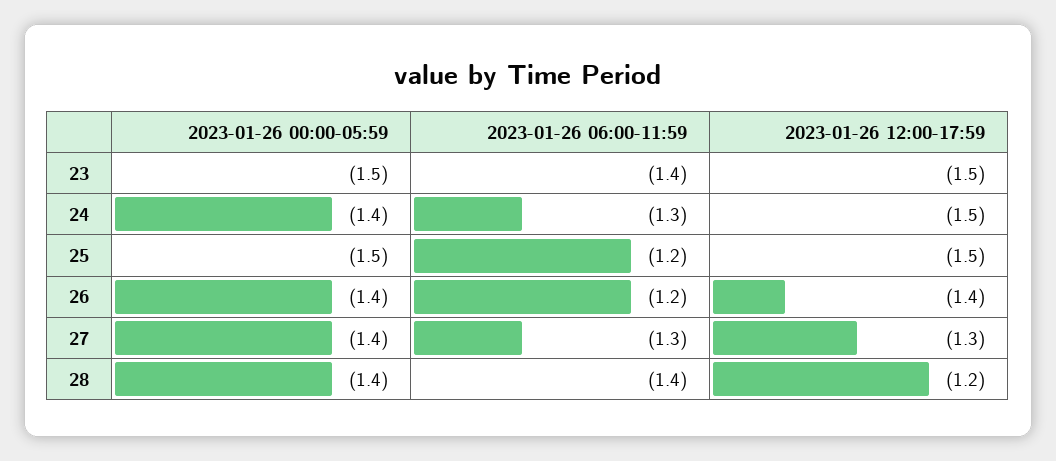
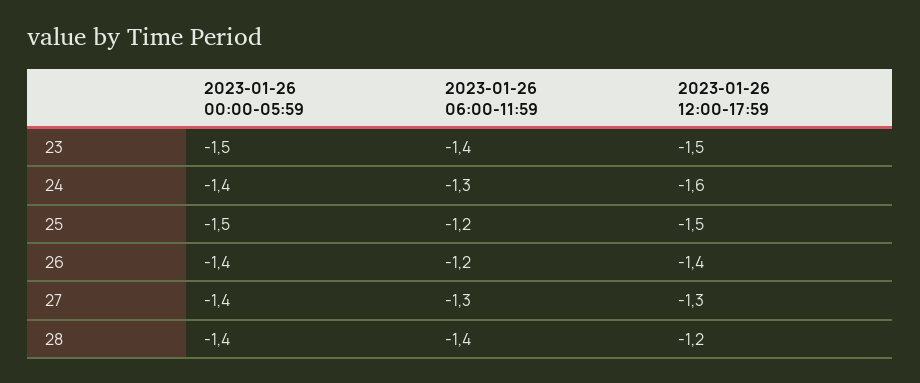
2023-01-26 12:00-17:59, 24: -1.5 -> -1.6

